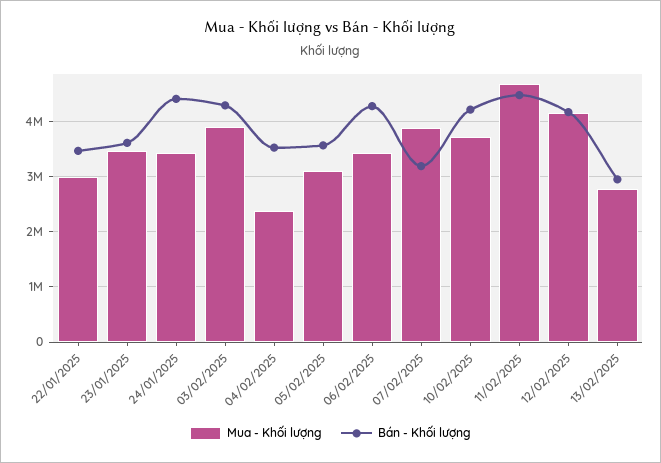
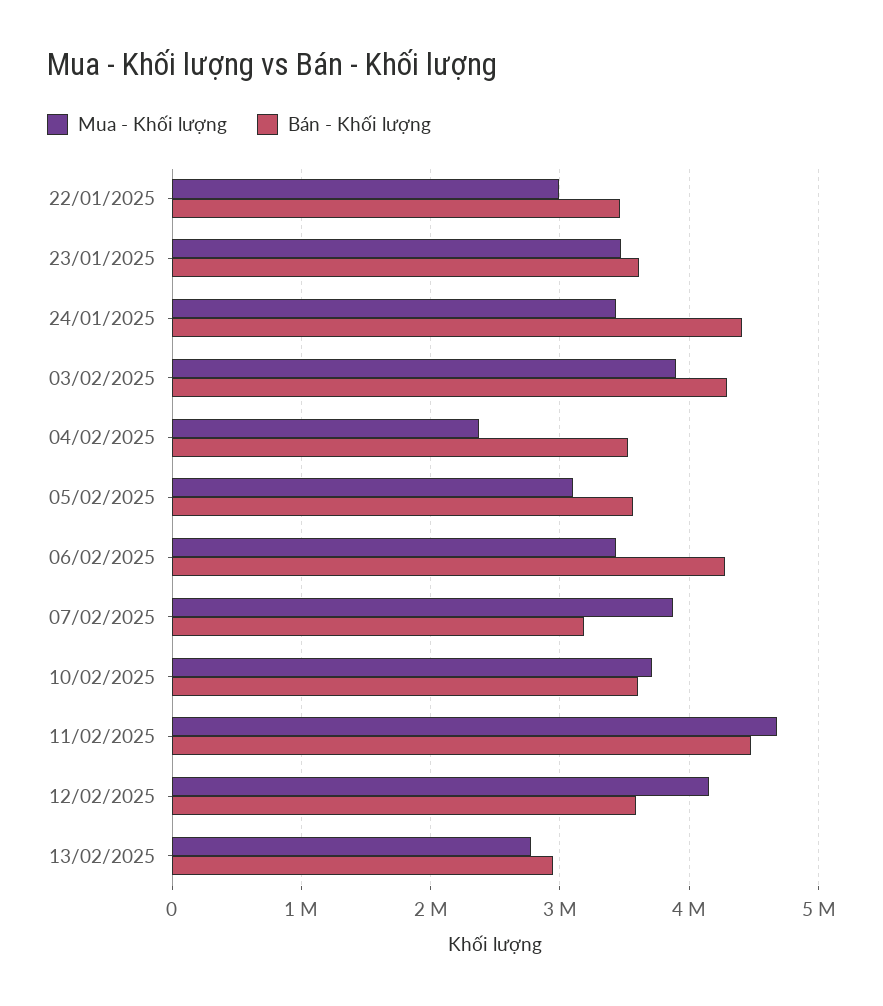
Bán - Khối lượng, 10/02/2025: 4200000 -> 3600000
Bán - Khối lượng, 12/02/2025: 4200000 -> 3600000

